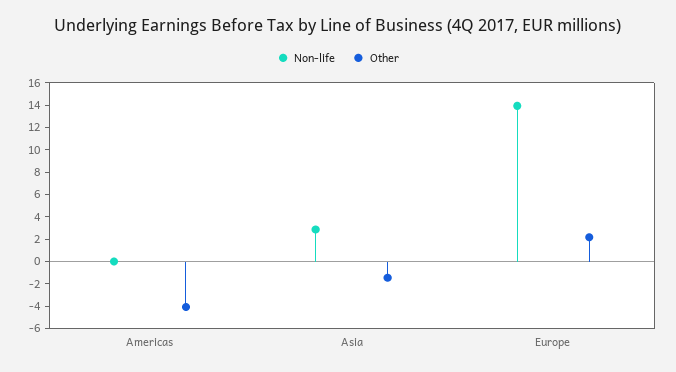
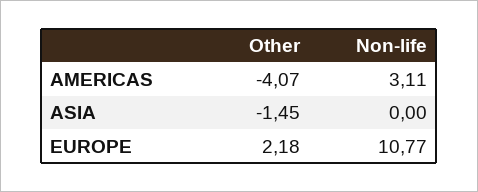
Non-life, Americas: 0 -> 3.11
Non-life, Asia: 3 -> 0
Non-life, Europe: 14 -> 10.77

